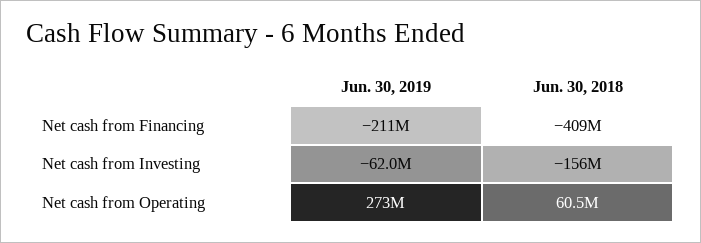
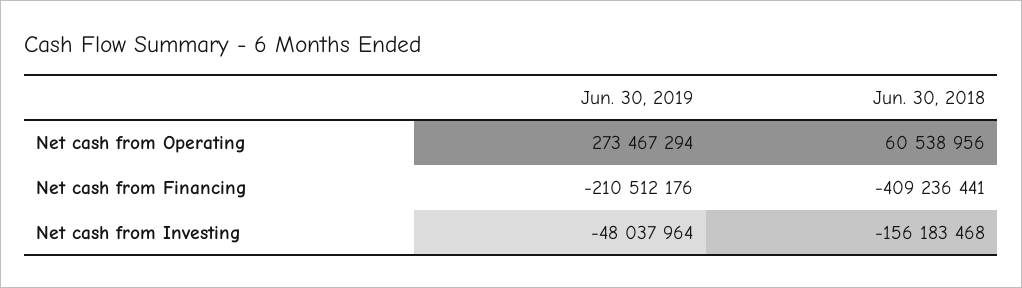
Jun. 30, 2019, Net cash from Investing: -62000000 -> -48037964

